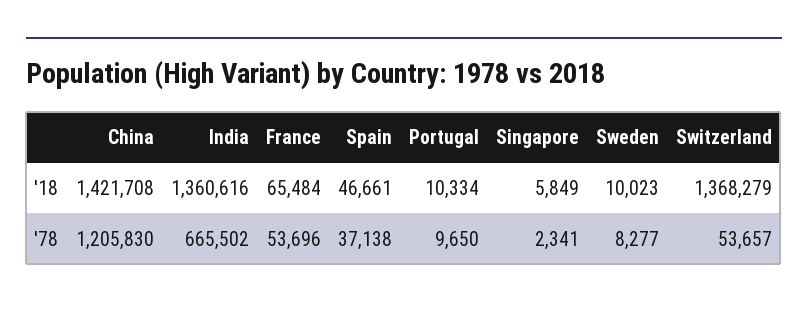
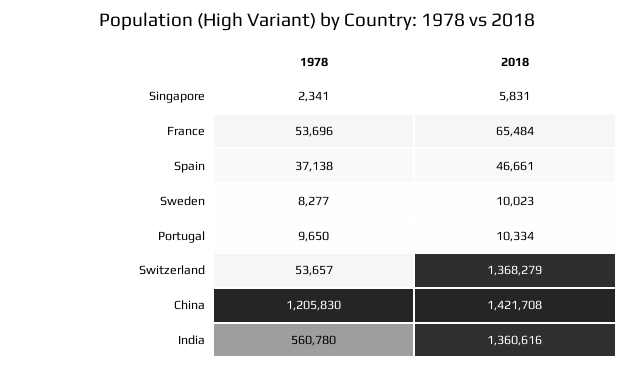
Singapore, '18: 5849 -> 5831
India, '78: 665502 -> 560780

